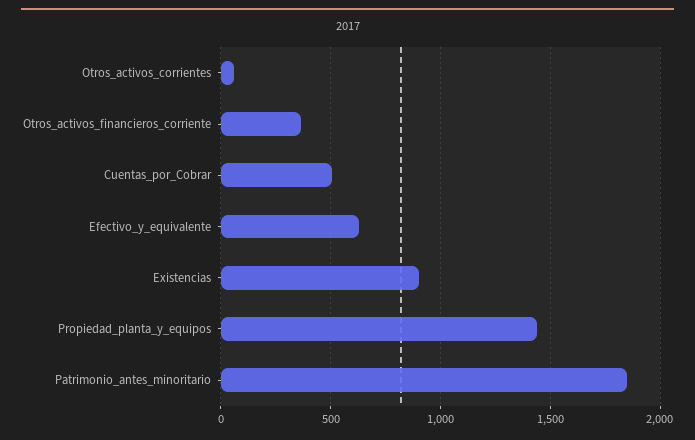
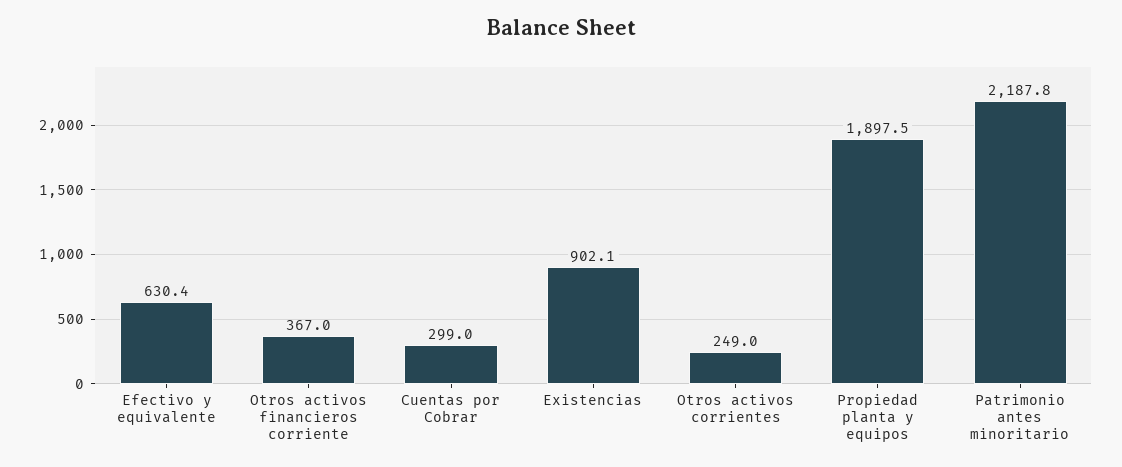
Otros_activos_corrientes: 50 -> 249
Cuentas_por_Cobrar: 500 -> 299
Propiedad_planta_y_equipos: 1450 -> 1897.5
Patrimonio_antes_minoritario: 1850 -> 2187.8

